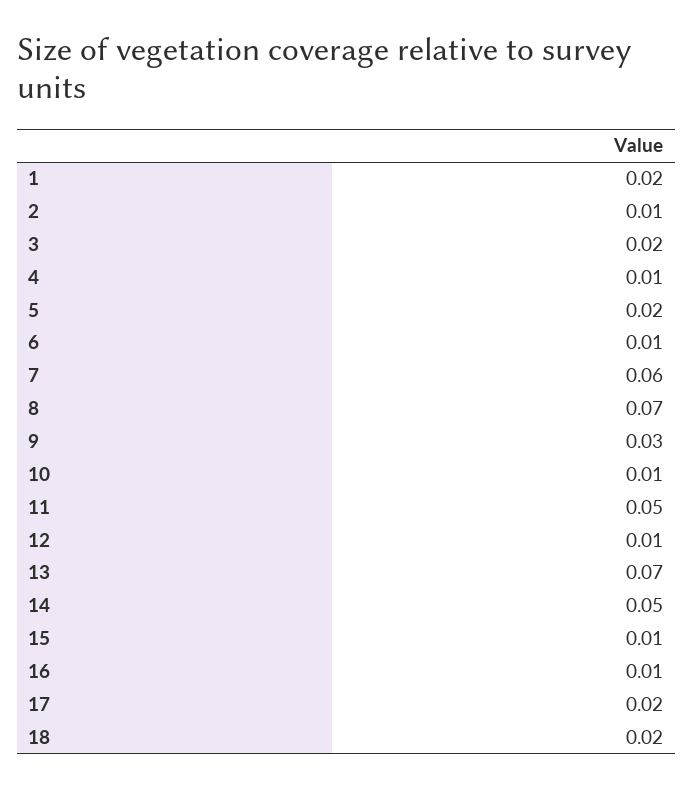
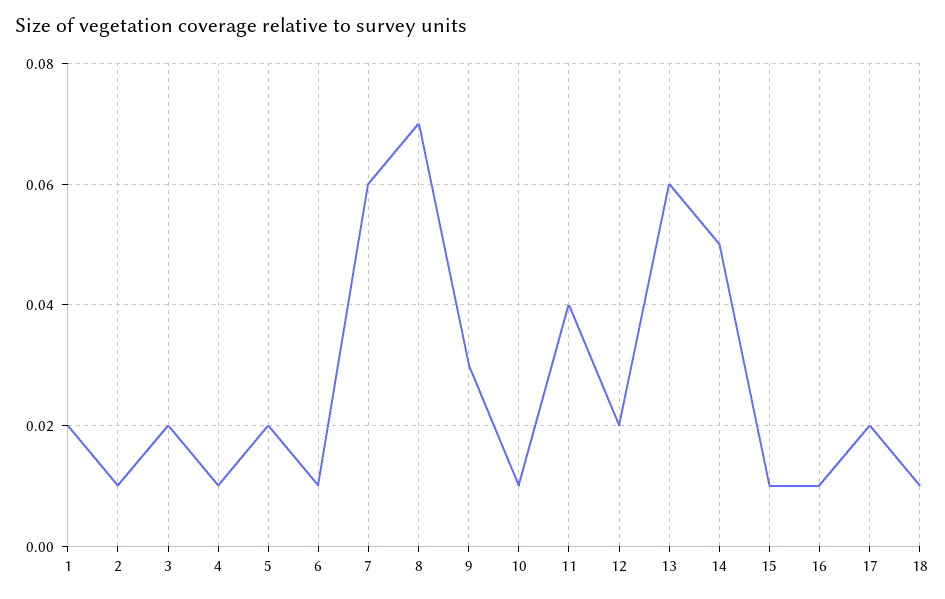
11: 0.05 -> 0.04
12: 0.01 -> 0.02
13: 0.07 -> 0.06
18: 0.02 -> 0.01

